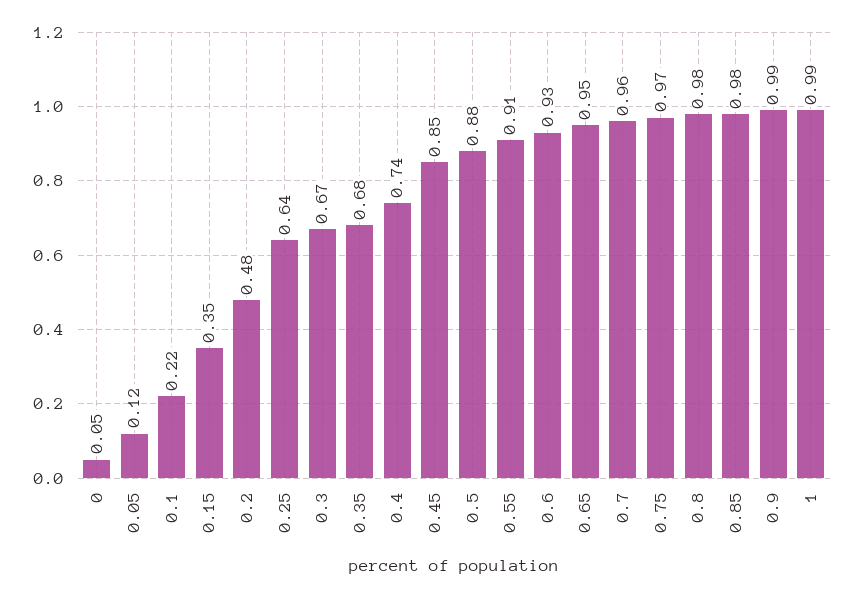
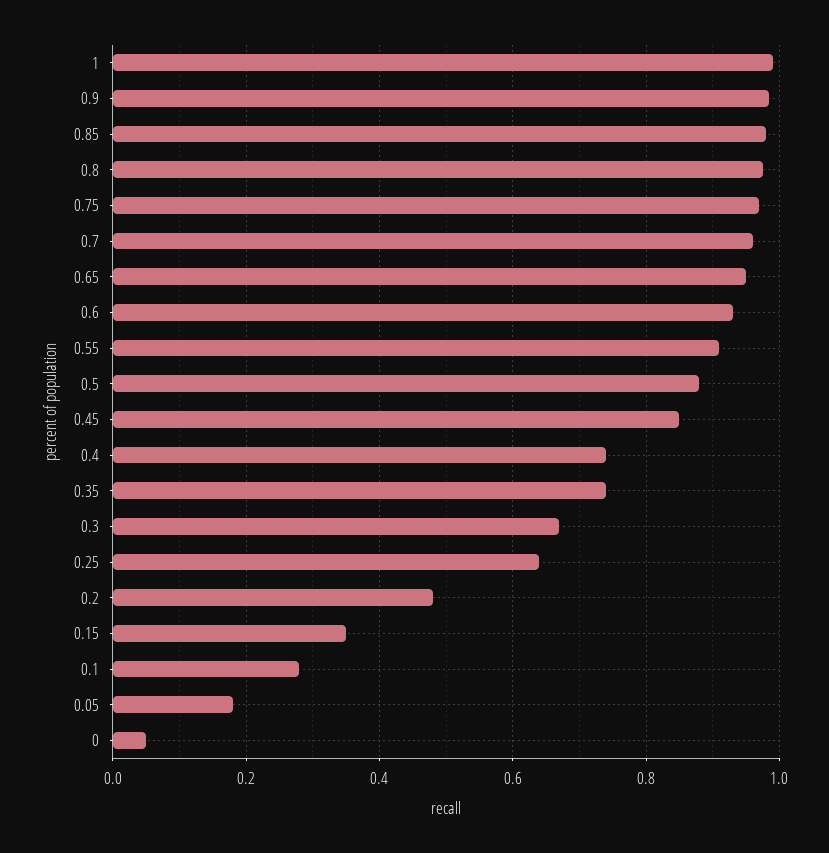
0.05: 0.12 -> 0.18
0.1: 0.22 -> 0.28
0.35: 0.68 -> 0.74

